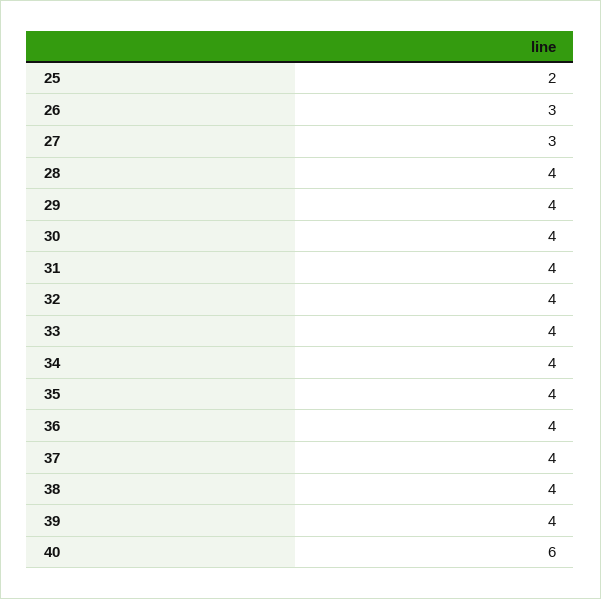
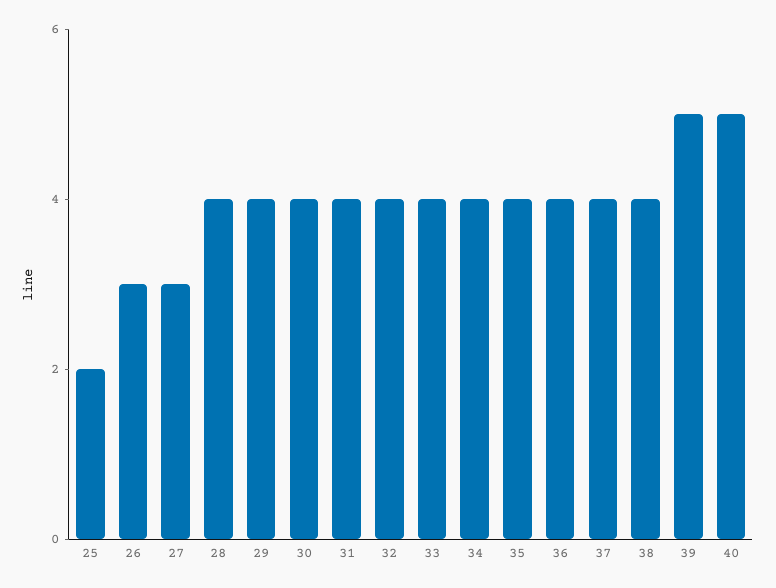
39: 4 -> 5
40: 6 -> 5

